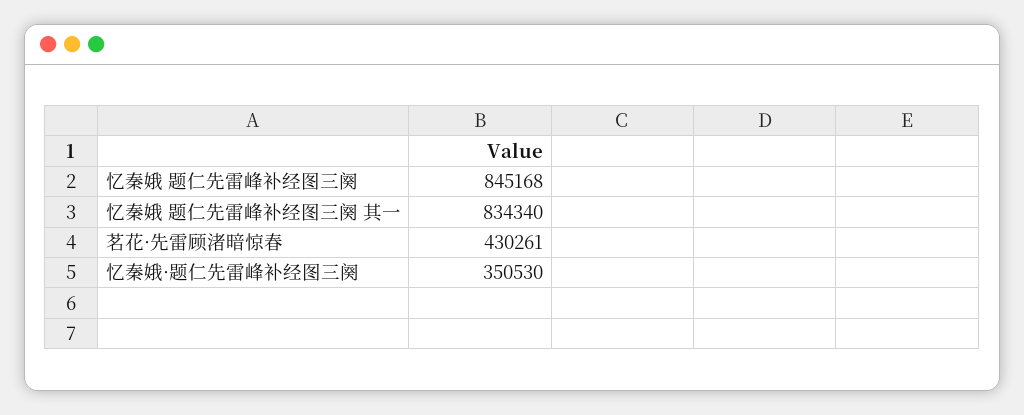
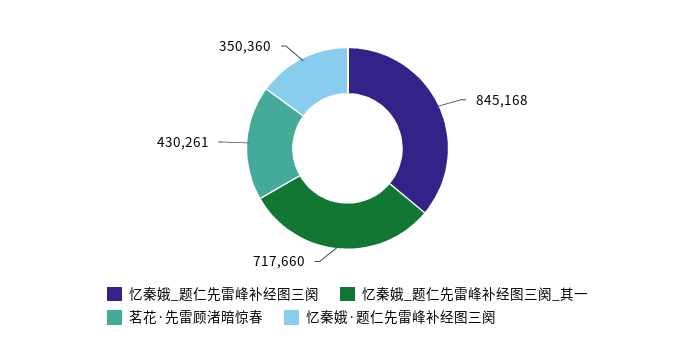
忆秦娥 题仁先雷峰补经图三阕 其一: 834340 -> 717660
忆秦娥·题仁先雷峰补经图三阕: 350530 -> 350360

